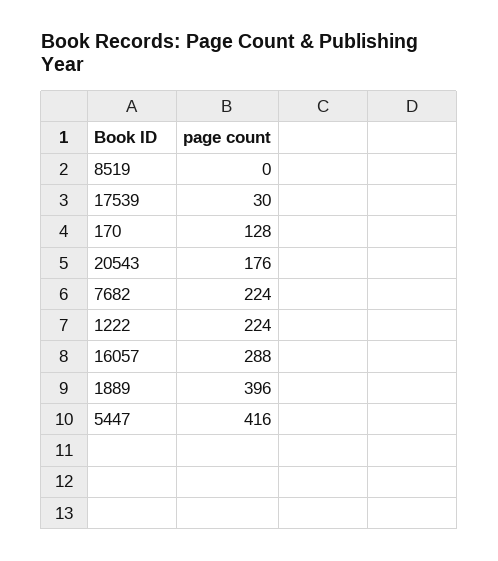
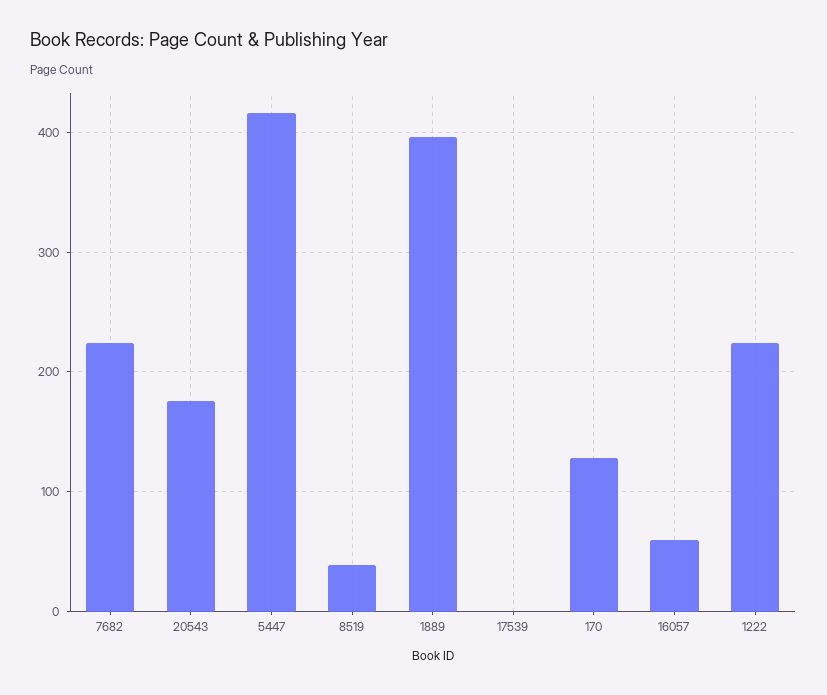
8519: 0 -> 40
17539: 30 -> 0
16057: 288 -> 60

